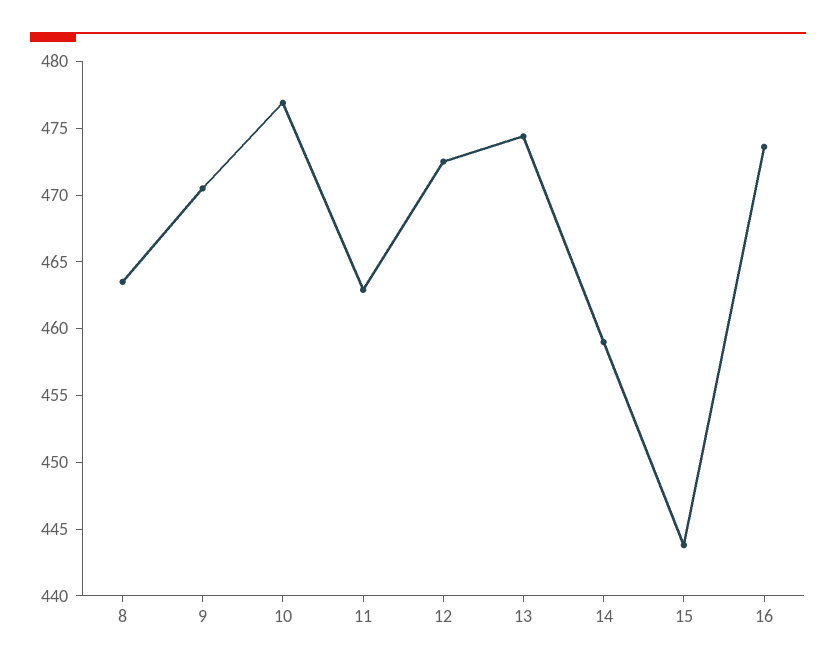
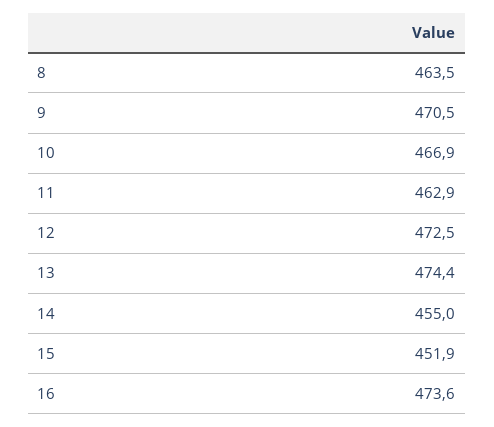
10: 477 -> 466.9
14: 459 -> 455
15: 444 -> 451.9

